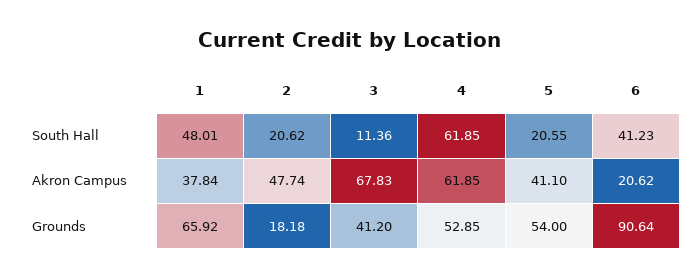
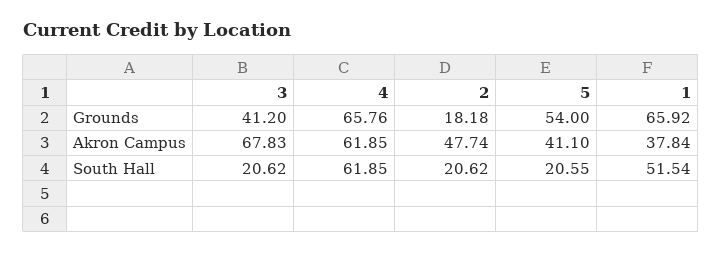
1, South Hall: 48.01 -> 51.54
3, South Hall: 11.36 -> 20.62
6, South Hall: 41.23 -> none
6, Akron Campus: 20.62 -> none
4, Grounds: 52.85 -> 65.76
6, Grounds: 90.64 -> none

